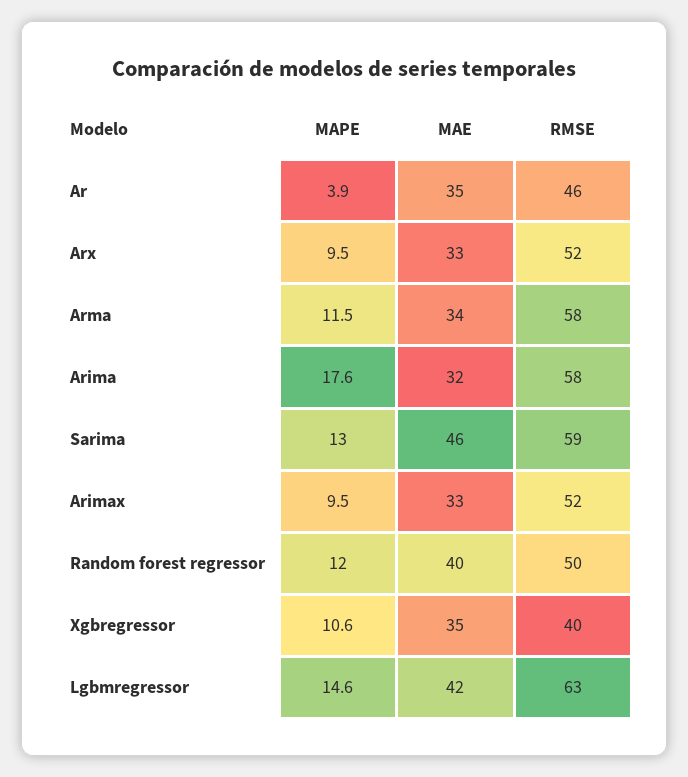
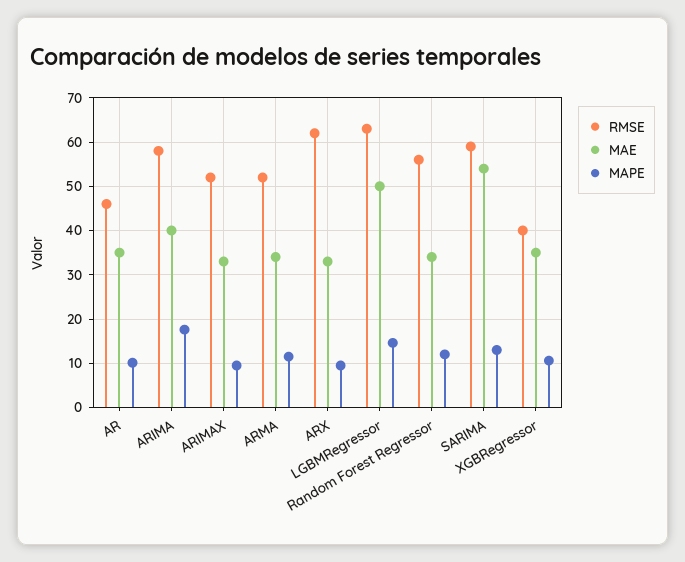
MAPE, Ar: 3.9 -> 10
RMSE, Arx: 52 -> 62
RMSE, Arma: 58 -> 52
MAE, Arima: 32 -> 40
MAE, Sarima: 46 -> 54
MAE, Random forest regressor: 40 -> 34
RMSE, Random forest regressor: 50 -> 56
MAE, Lgbmregressor: 42 -> 50

